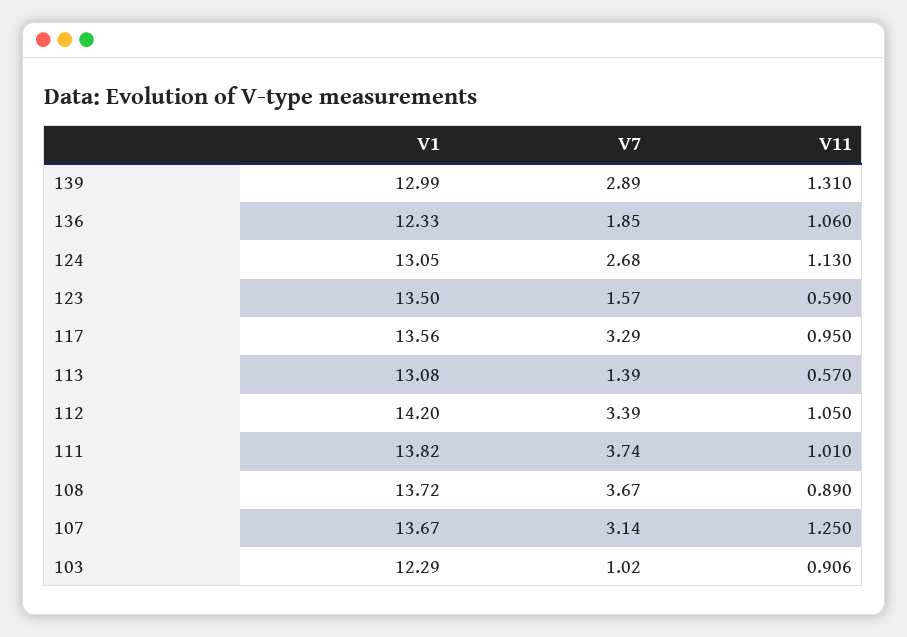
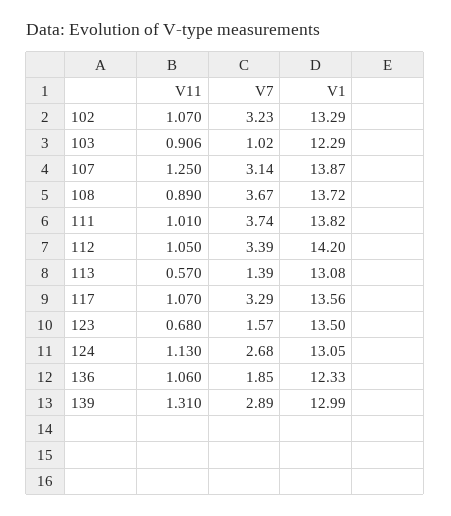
V11, 123: 0.59 -> 0.68
V11, 117: 0.95 -> 1.07
V1, 107: 13.67 -> 13.87
V11, 102: none -> 1.07
V7, 102: none -> 3.23
V1, 102: none -> 13.29

